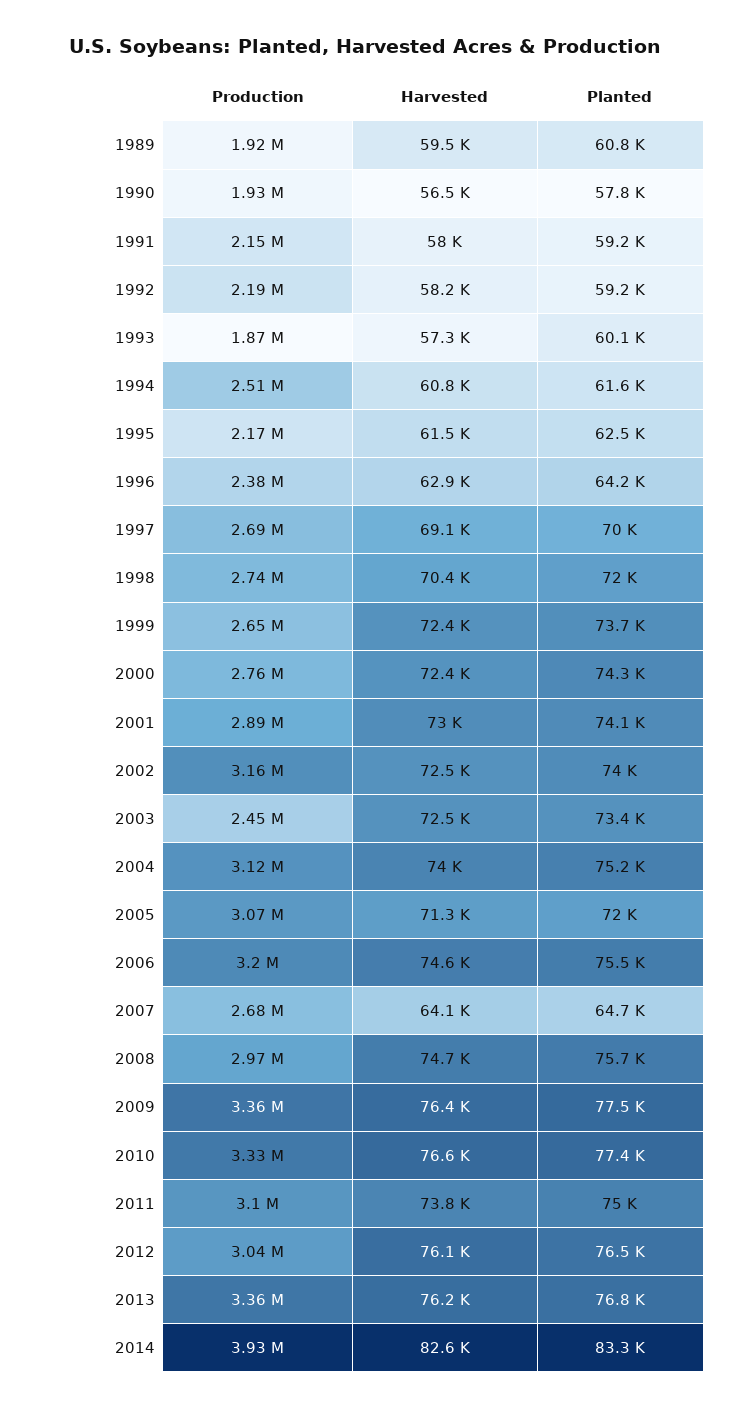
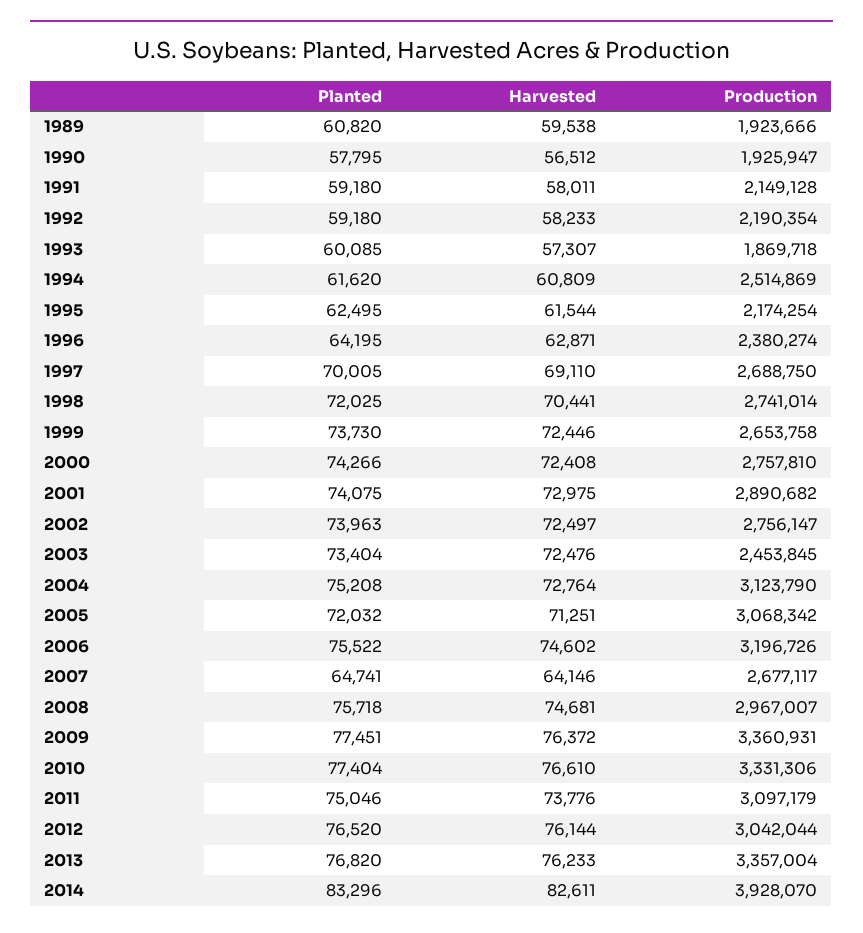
Production, 2002: 3160000 -> 2756147
Harvested, 2004: 74000 -> 72764

